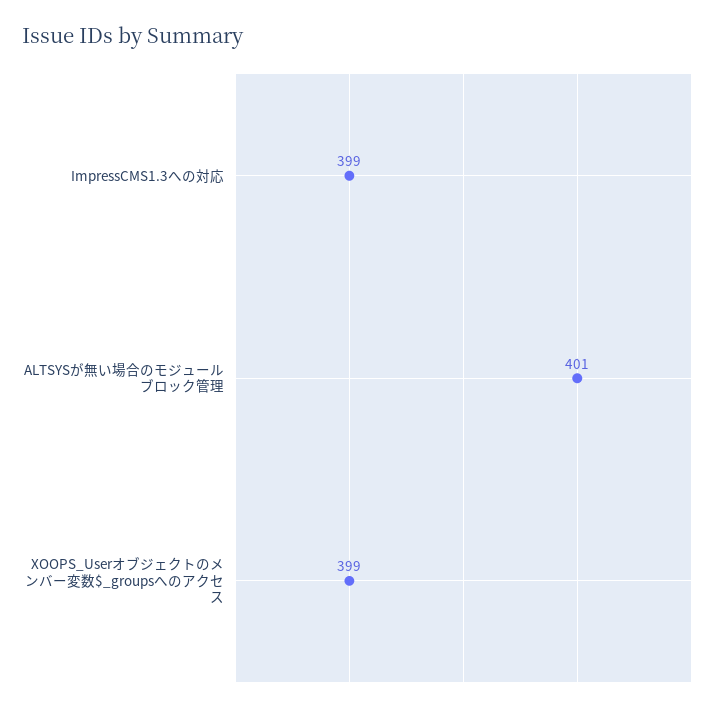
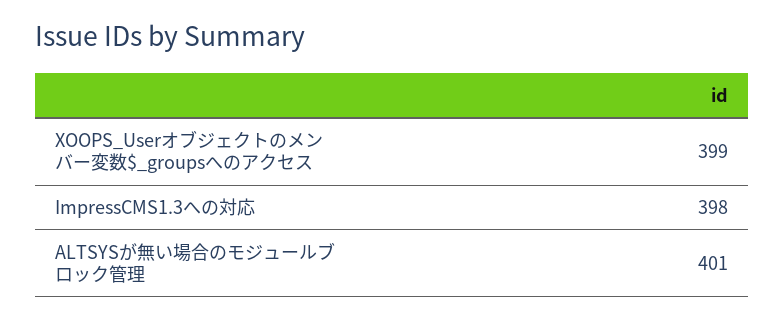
ImpressCMS1.3への対応: 399 -> 398

